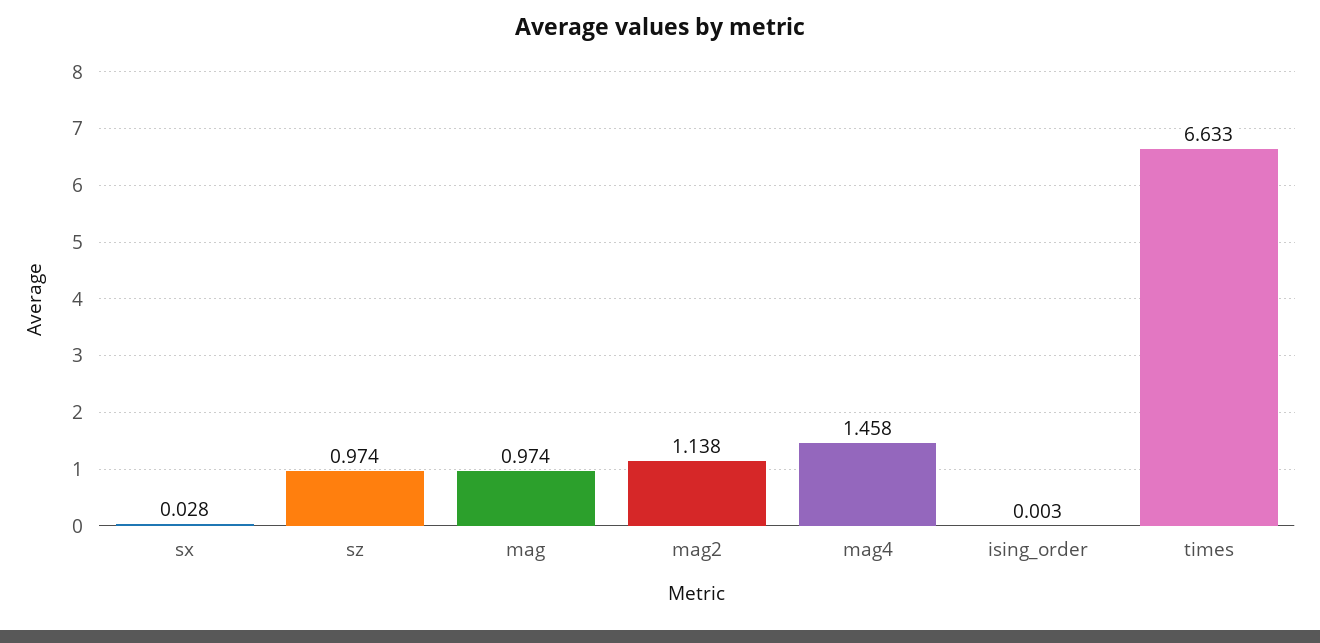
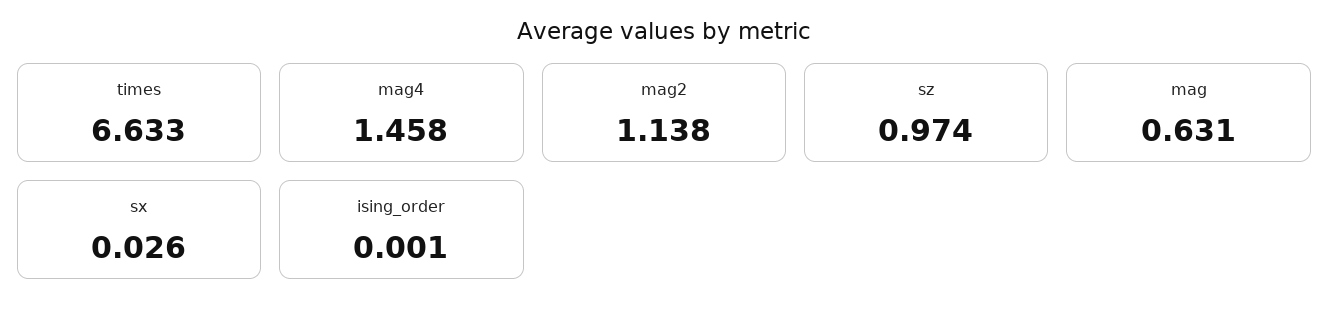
sx: 0.028 -> 0.026
mag: 0.974 -> 0.631
ising_order: 0.003 -> 0.001

